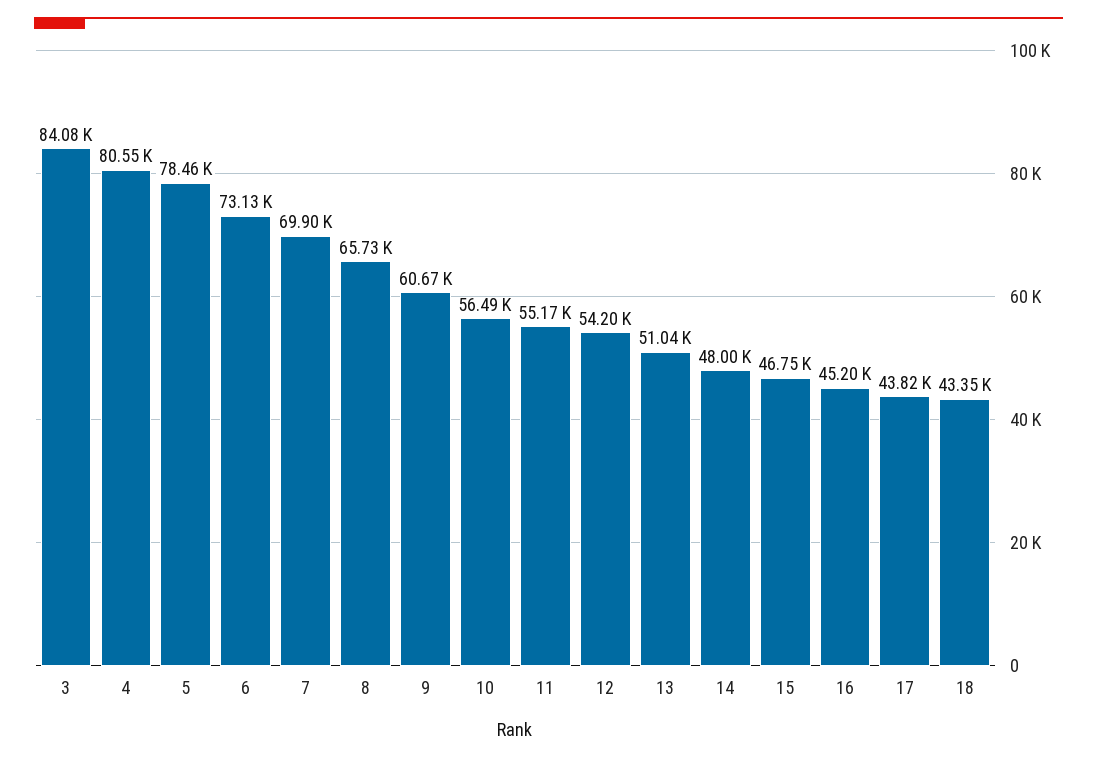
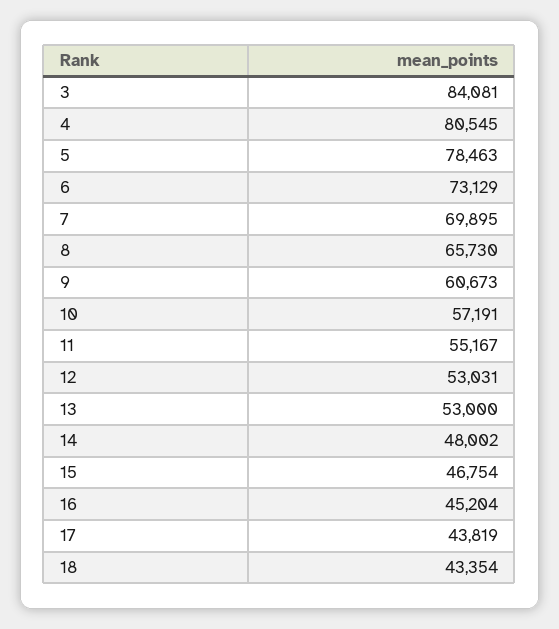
10: 56490 -> 57191
12: 54200 -> 53031
13: 51040 -> 53000

